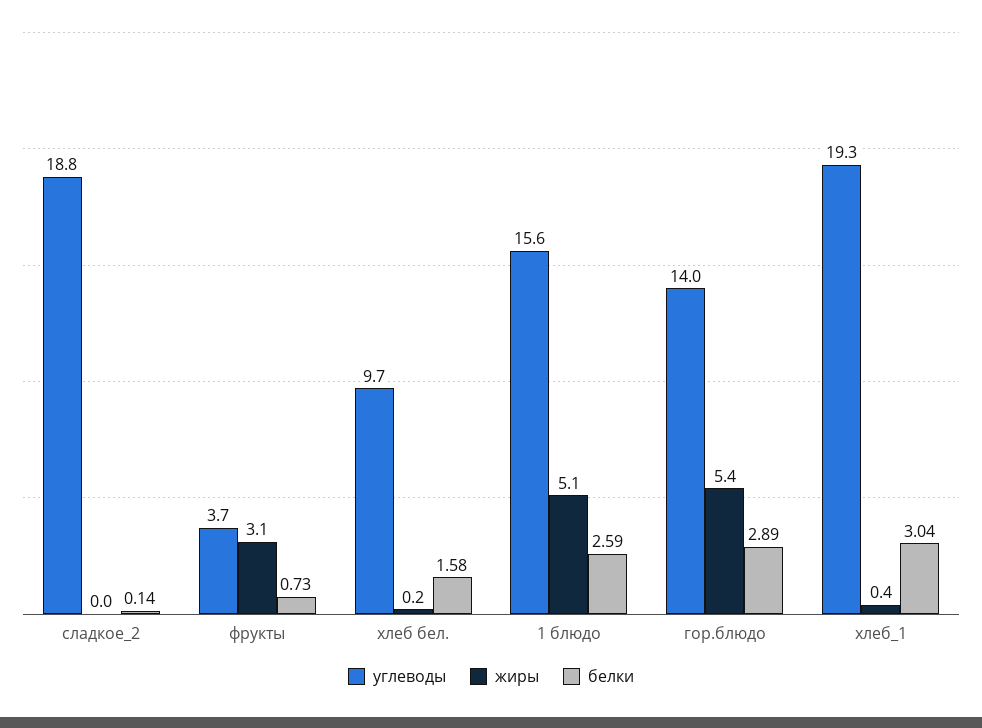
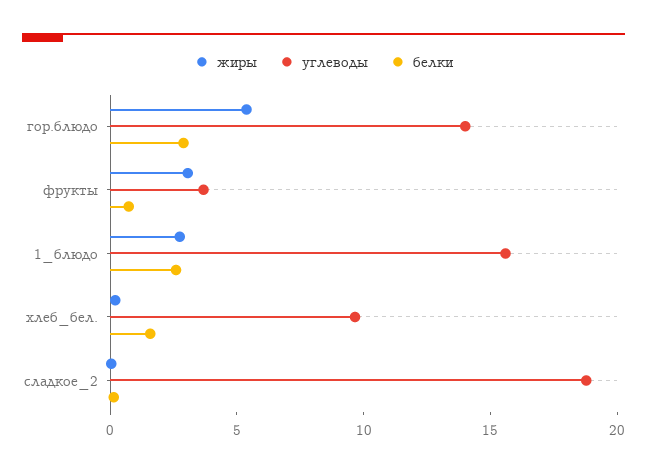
жиры, 1 блюдо: 5.1 -> 3
углеводы, хлеб_1: 19.3 -> none
жиры, хлеб_1: 0.4 -> none
белки, хлеб_1: 3.04 -> none

